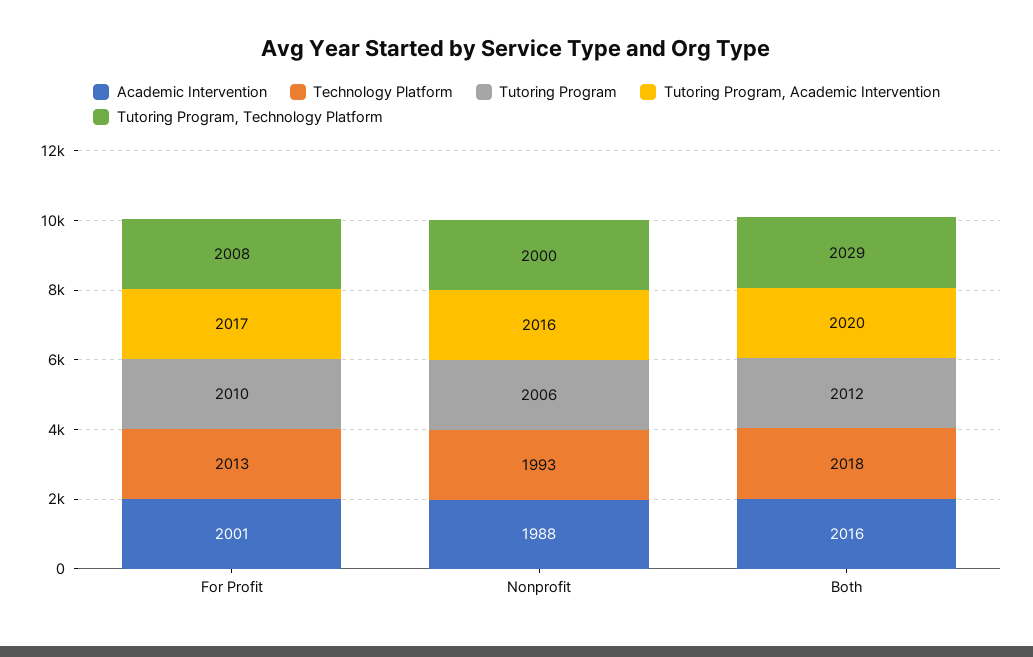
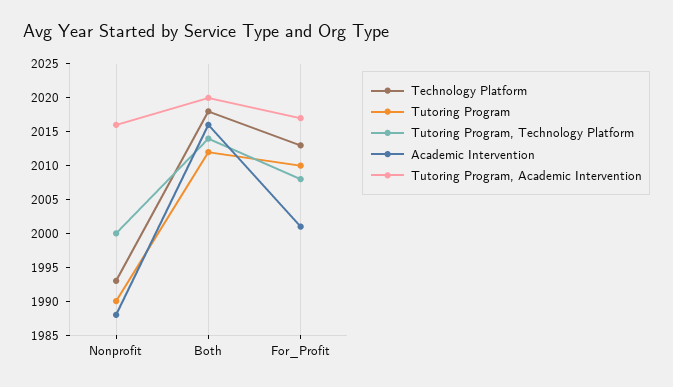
Tutoring Program, Nonprofit: 2006 -> 1990
Tutoring Program, Technology Platform, Both: 2029 -> 2015

